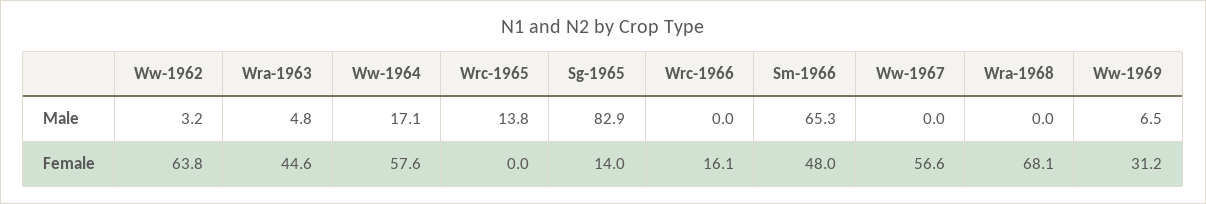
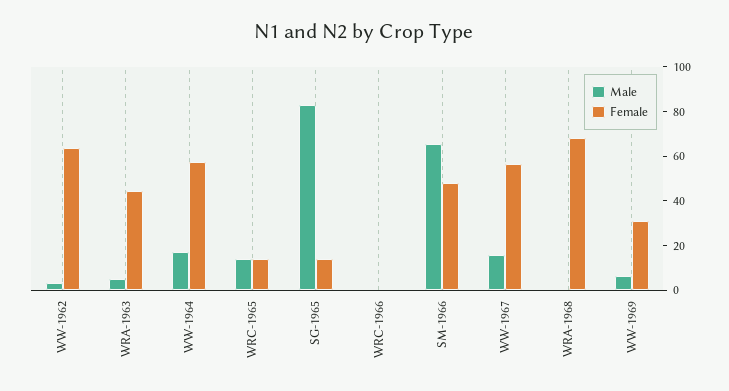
Male, Ww-1967: 0 -> 15
Female, Wrc-1965: 0 -> 15
Female, Wrc-1966: 16.1 -> 0

